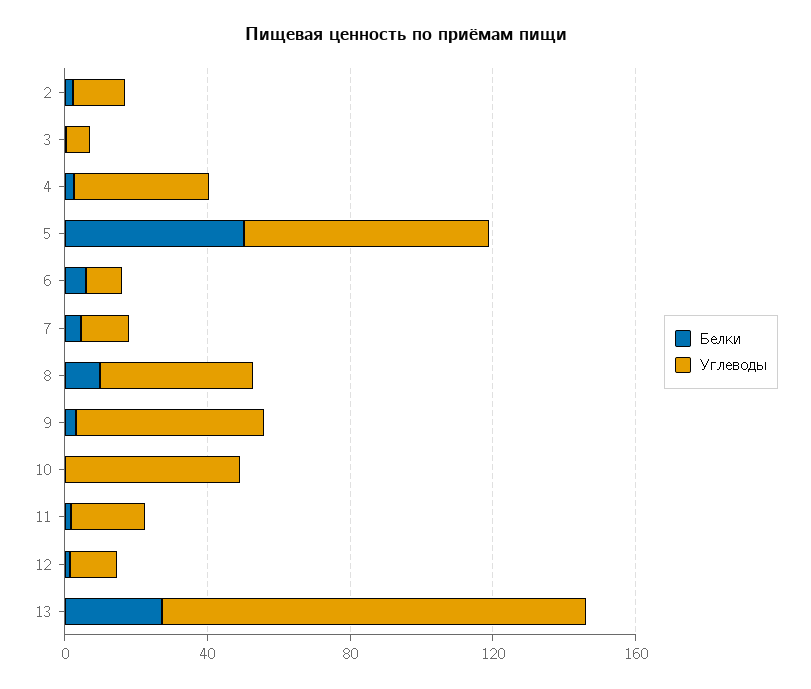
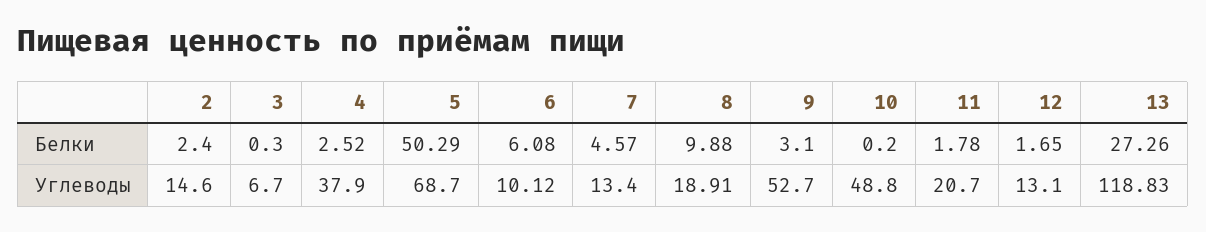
Углеводы, 8: 40 -> 18.91

